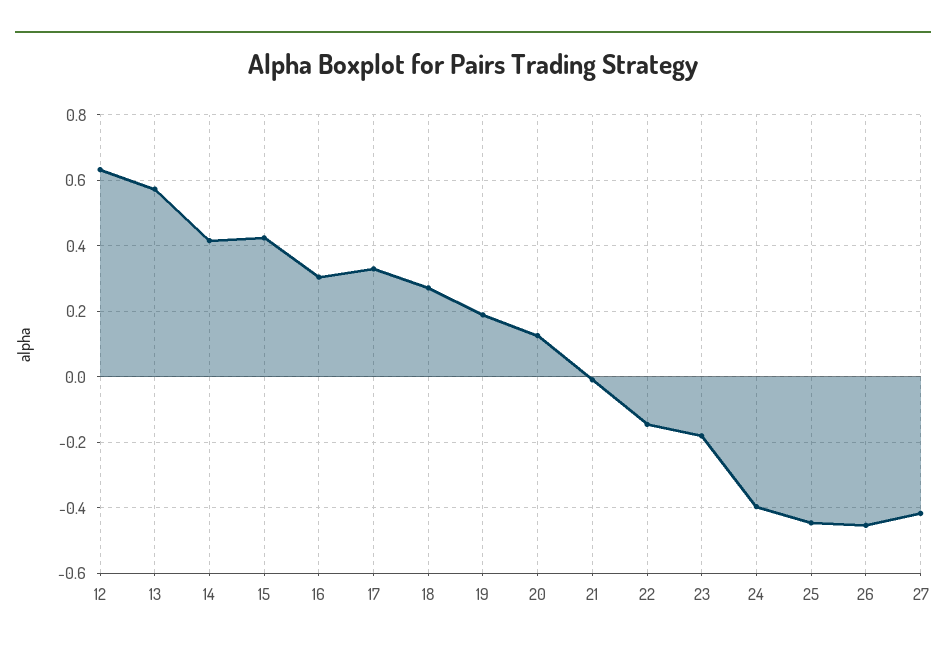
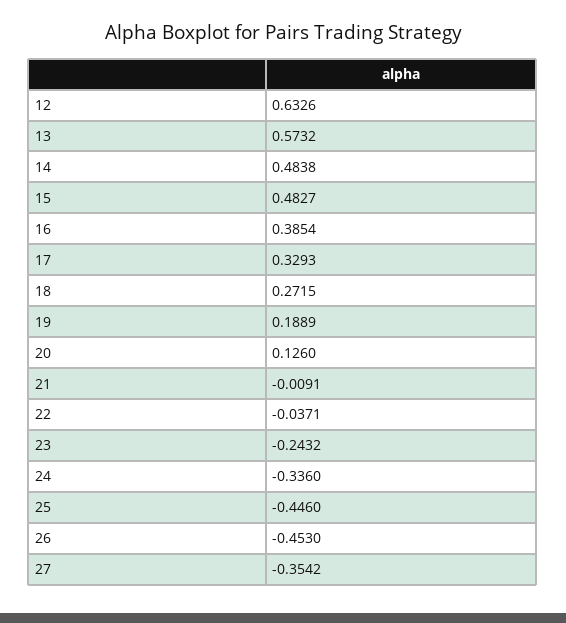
14: 0.42 -> 0.4838
15: 0.42 -> 0.4827
16: 0.3 -> 0.3854
22: -0.14 -> -0.0371
23: -0.18 -> -0.2432
24: -0.4 -> -0.336
27: -0.42 -> -0.3542

